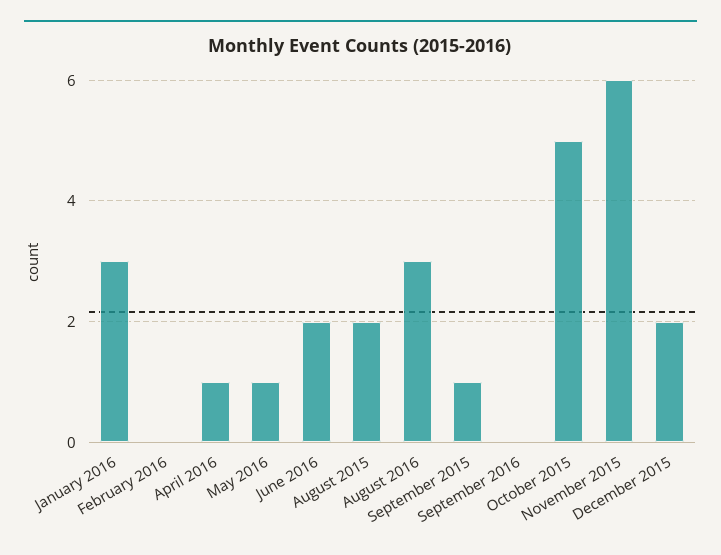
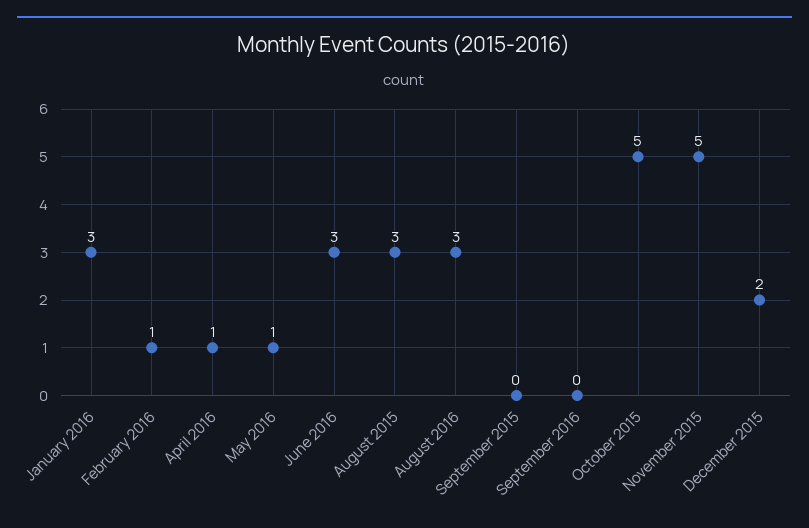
February 2016: 0 -> 1
June 2016: 2 -> 3
August 2015: 2 -> 3
September 2015: 1 -> 0
November 2015: 6 -> 5

